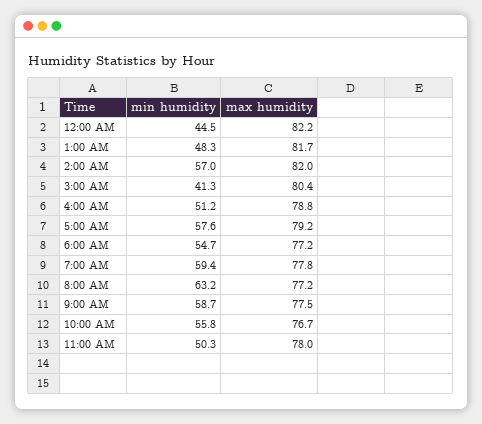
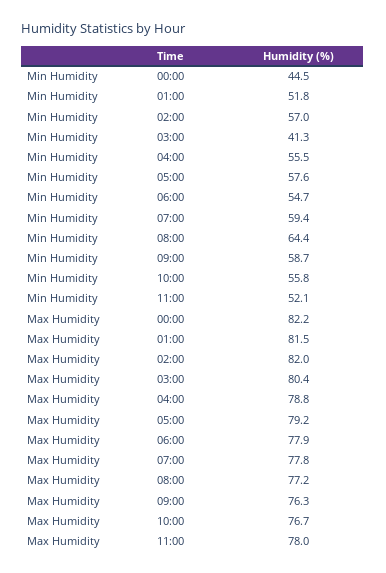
min humidity, 1:00 AM: 48.3 -> 51.8
max humidity, 1:00 AM: 81.7 -> 81.5
min humidity, 4:00 AM: 51.2 -> 55.5
max humidity, 6:00 AM: 77.2 -> 77.9
min humidity, 8:00 AM: 63.2 -> 64.4
max humidity, 9:00 AM: 77.5 -> 76.3
min humidity, 11:00 AM: 50.3 -> 52.1

